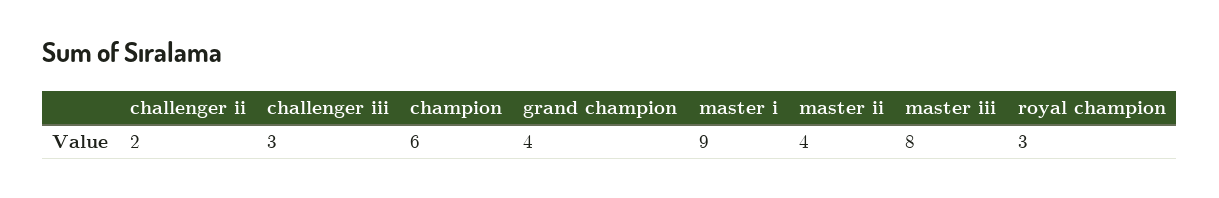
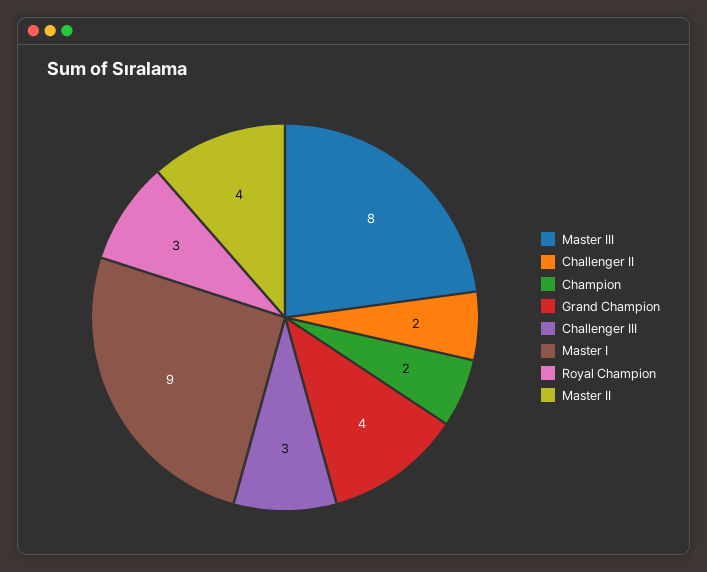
champion: 6 -> 2

